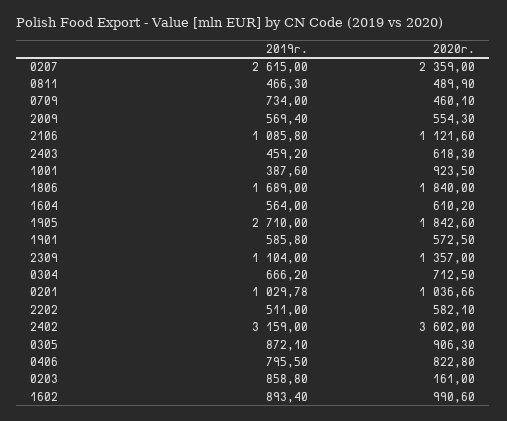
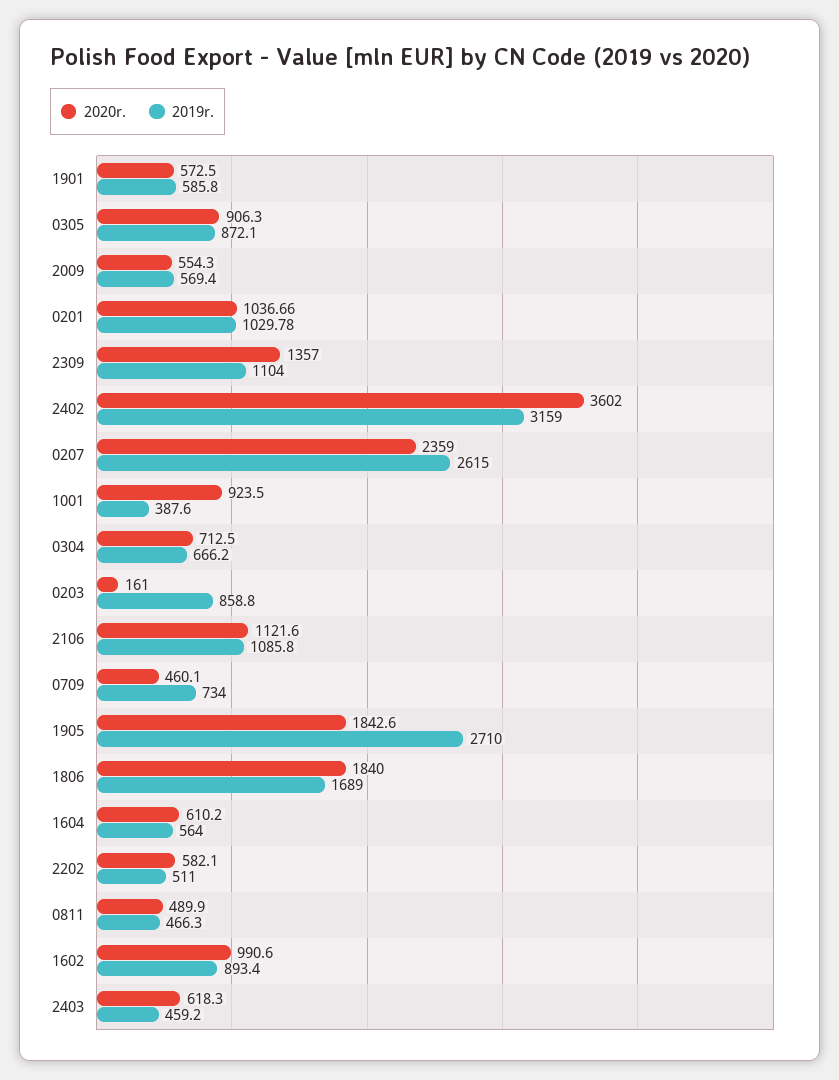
2019r., 0406: 795.5 -> none
2020r., 0406: 822.8 -> none

